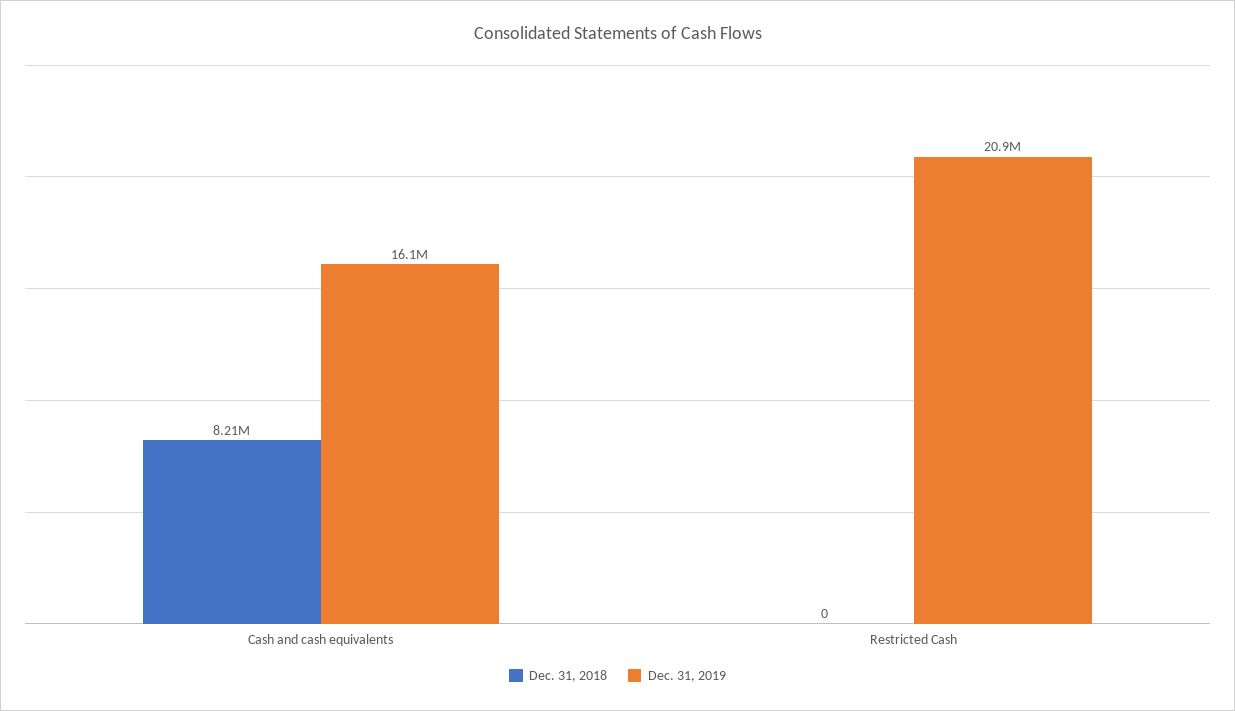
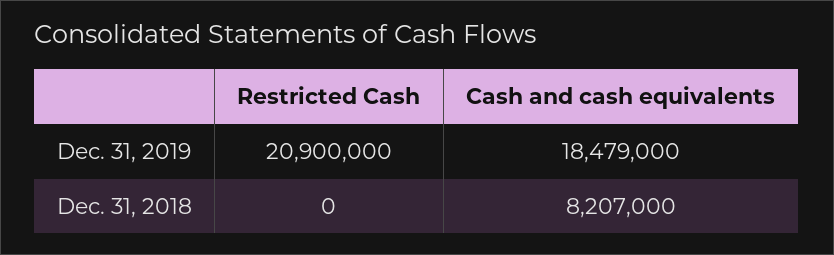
Dec. 31, 2019, Cash and cash equivalents: 16100000 -> 18479000

